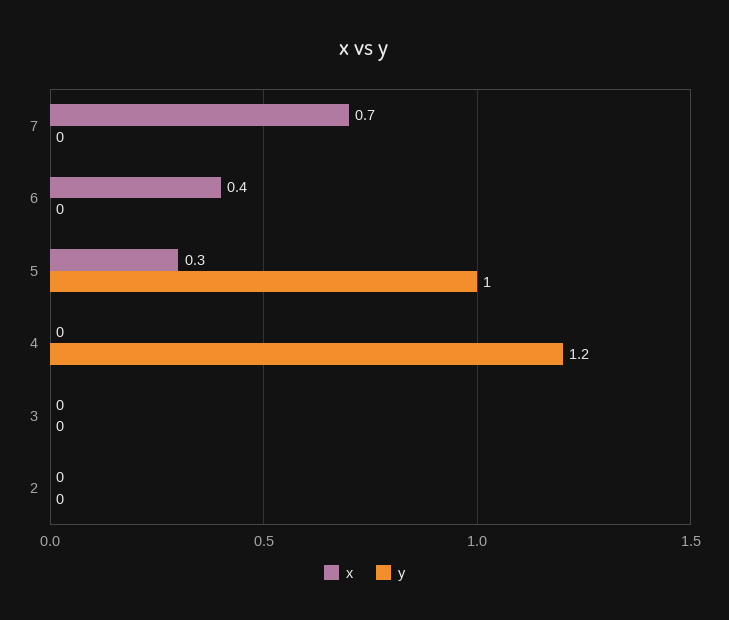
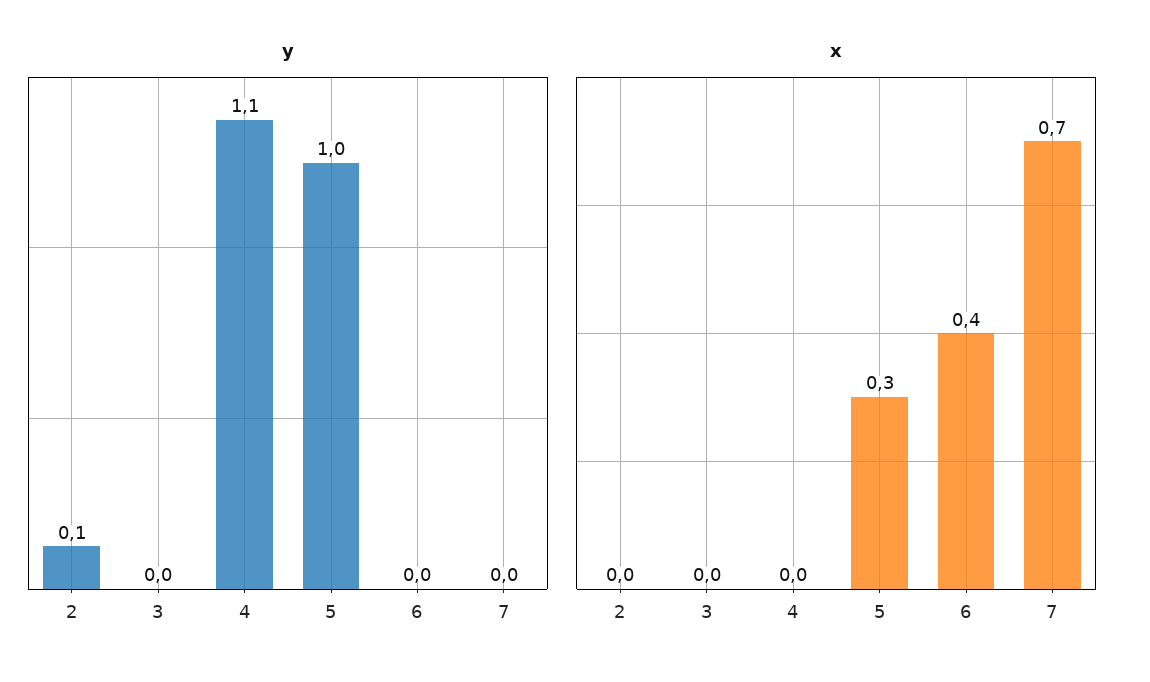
y, 4: 1.2 -> 1.1
y, 2: 0 -> 0.1

